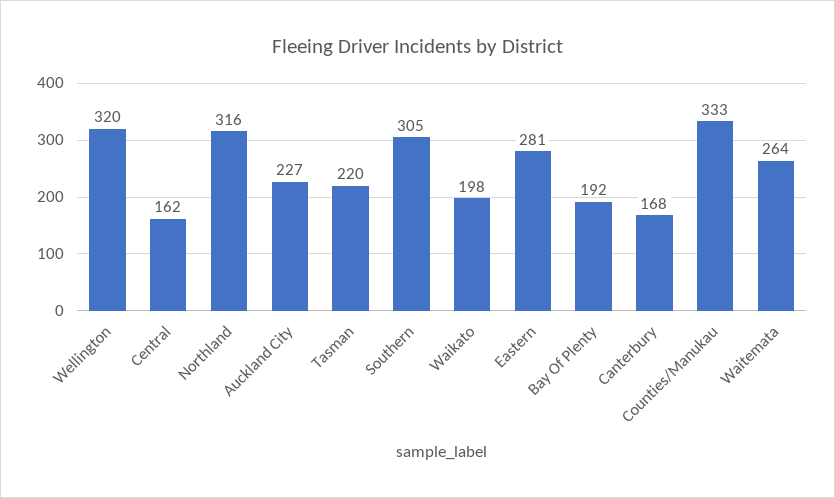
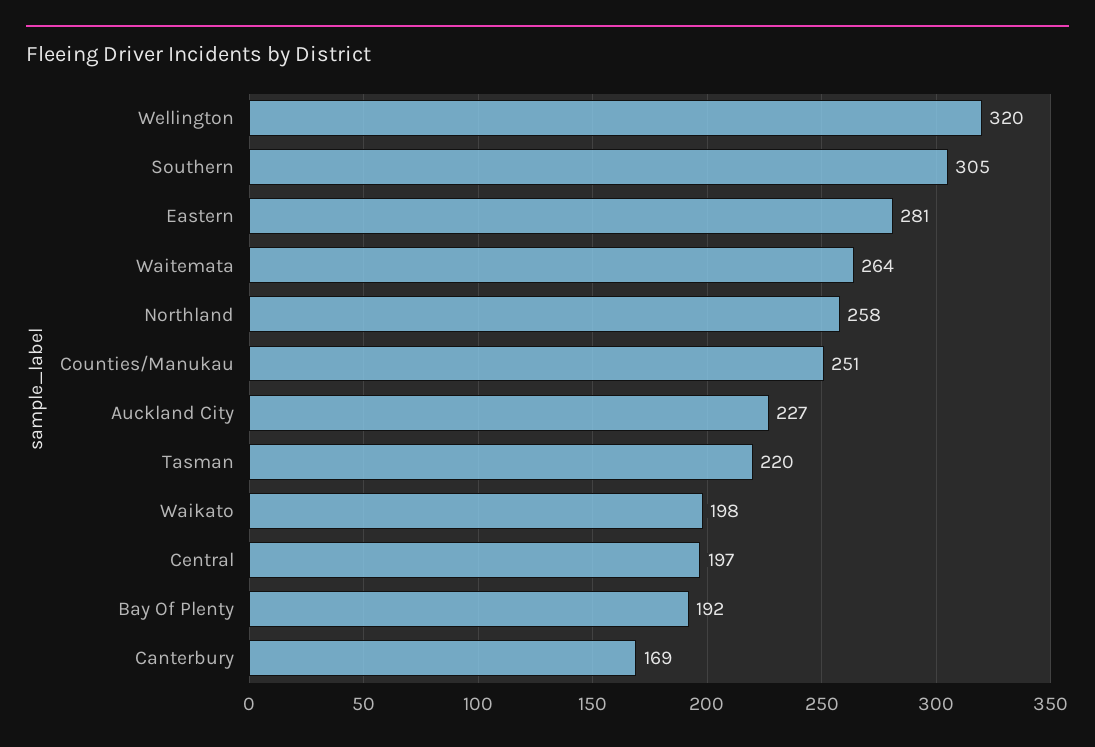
Central: 162 -> 197
Northland: 316 -> 258
Canterbury: 168 -> 169
Counties/Manukau: 333 -> 251

